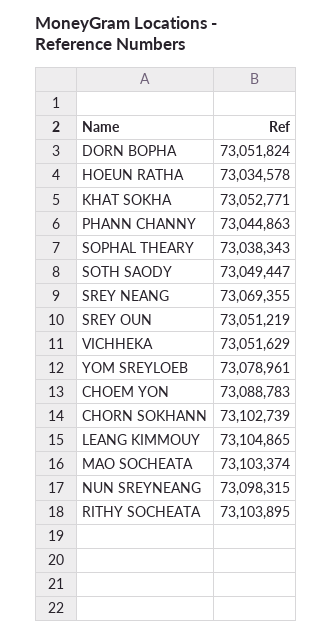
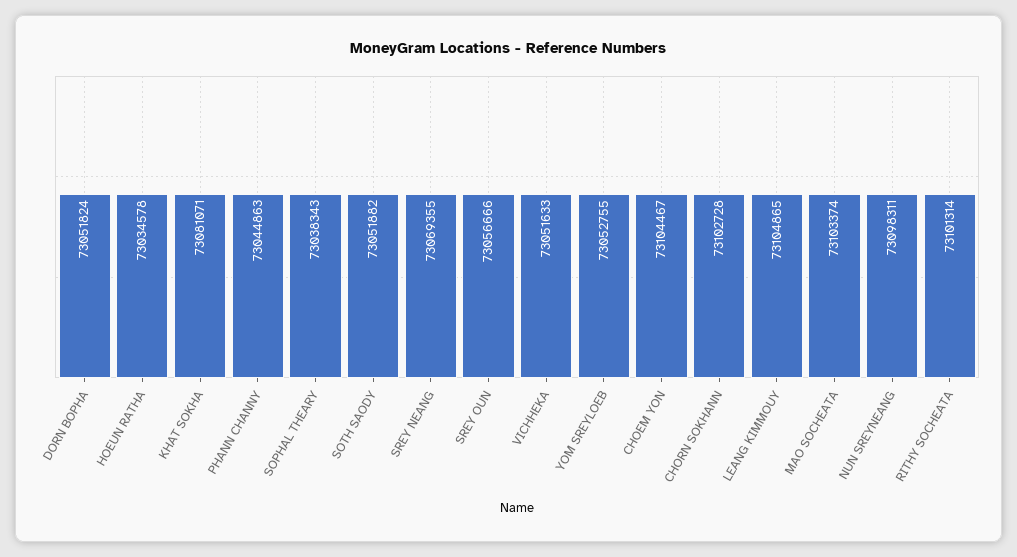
KHAT SOKHA: 73052771 -> 73081071
SOTH SAODY: 73049447 -> 73051882
SREY OUN: 73051219 -> 73056666
VICHHEKA: 73051629 -> 73051633
YOM SREYLOEB: 73078961 -> 73052755
CHOEM YON: 73088783 -> 73104467
CHORN SOKHANN: 73102739 -> 73102728
NUN SREYNEANG: 73098315 -> 73098311
RITHY SOCHEATA: 73103895 -> 73101314

